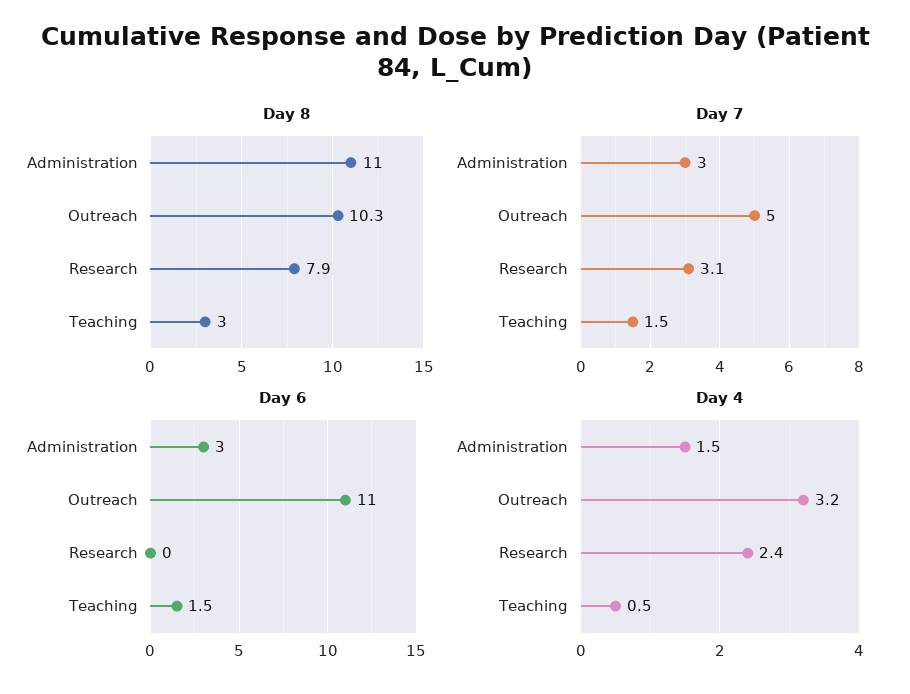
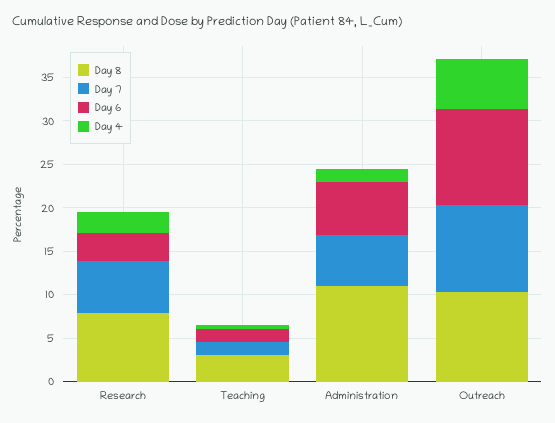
Day 7, Administration: 3 -> 6
Day 7, Outreach: 5 -> 10
Day 7, Research: 3.1 -> 6
Day 6, Administration: 3 -> 6
Day 6, Research: 0 -> 3
Day 4, Outreach: 3.2 -> 6

